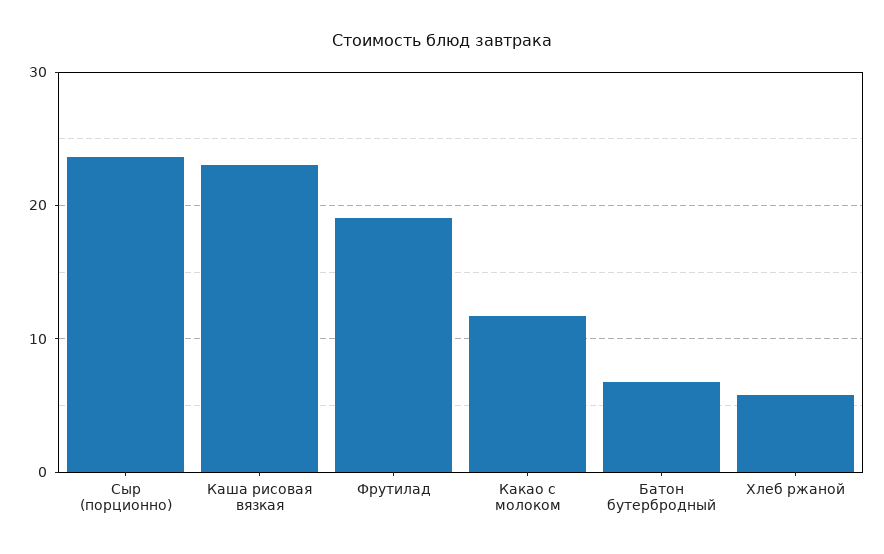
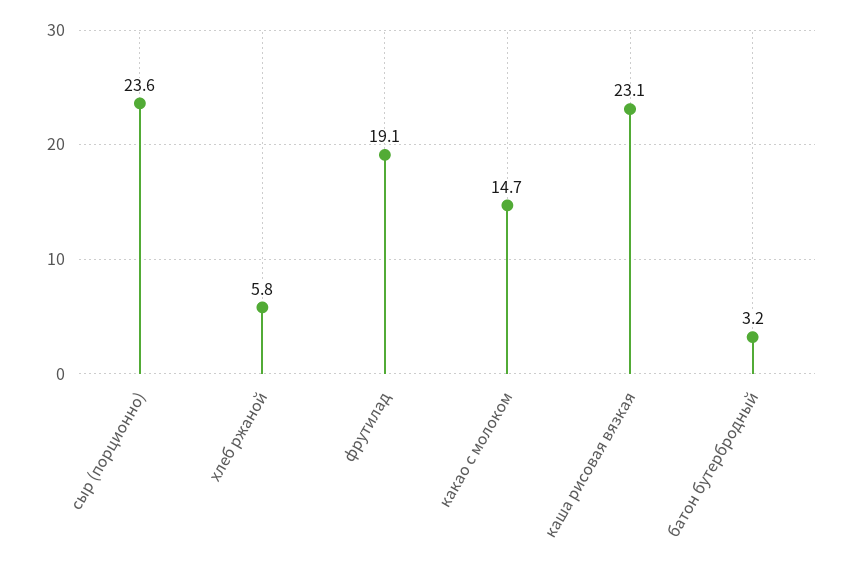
Какао с молоком: 12 -> 14.7
Батон бутербродный: 7 -> 3.2

